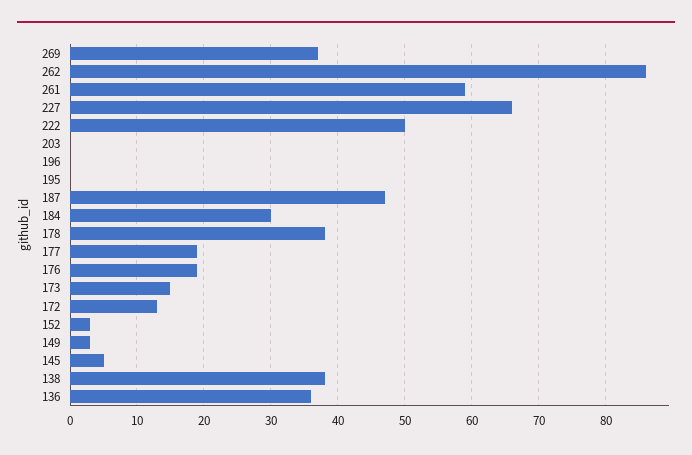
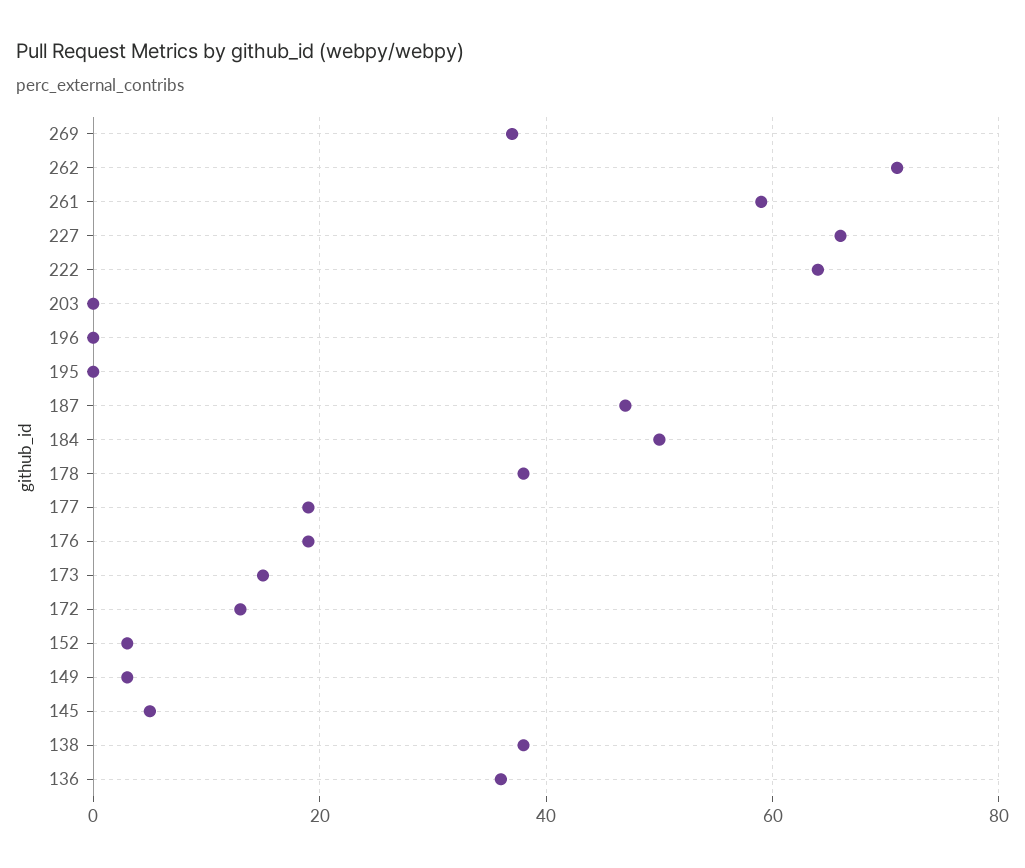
262: 86 -> 70
222: 50 -> 65
184: 30 -> 50

